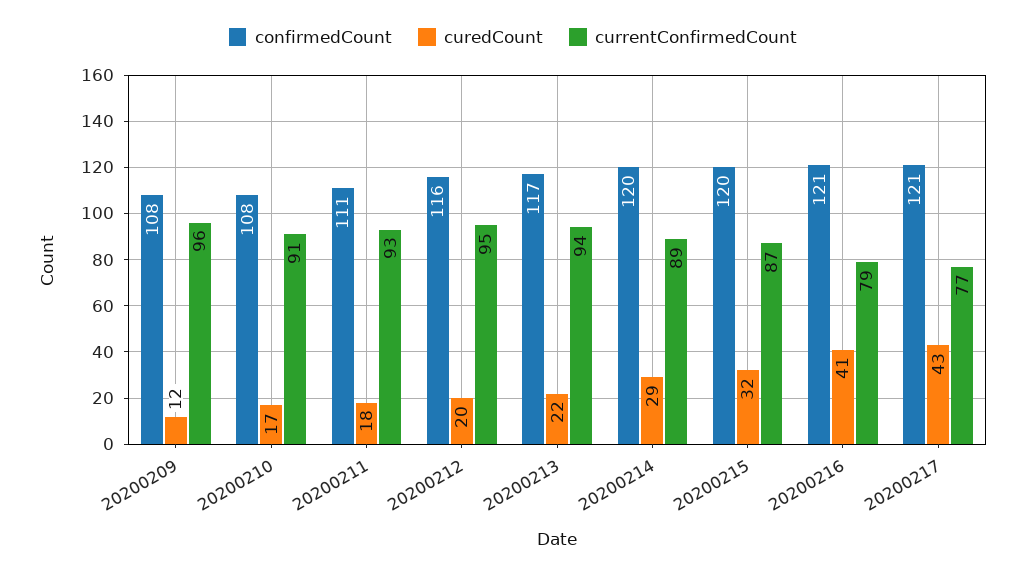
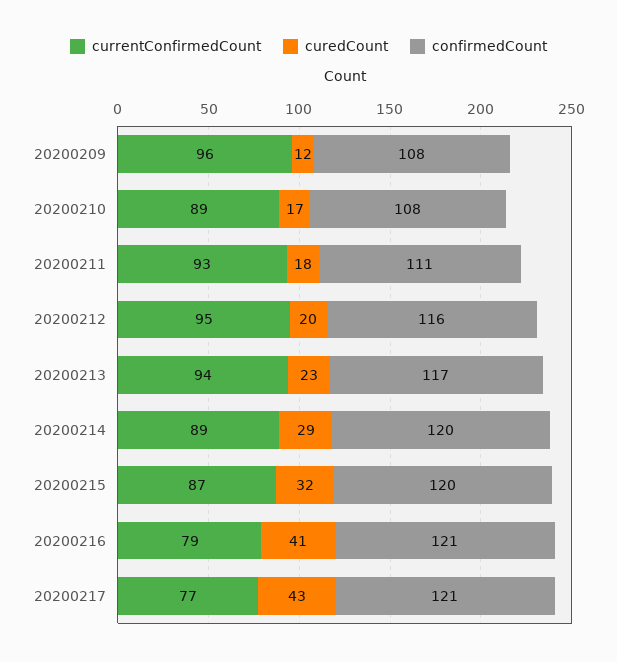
currentConfirmedCount, 20200210: 91 -> 89
curedCount, 20200213: 22 -> 23

